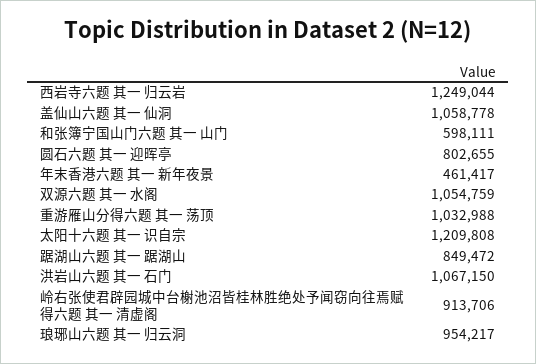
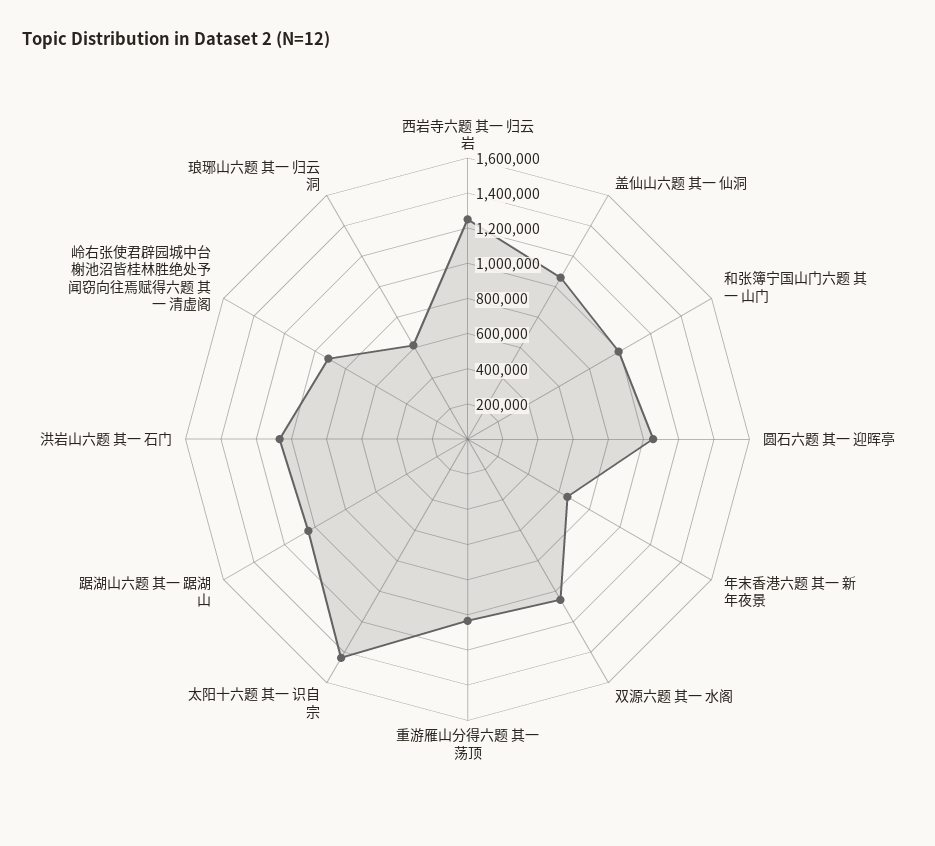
和张簿宁国山门六题 其一 山门: 598111 -> 1000000
圆石六题 其一 迎晖亭: 802655 -> 1050000
年末香港六题 其一 新年夜景: 461417 -> 650000
太阳十六题 其一 识自宗: 1209808 -> 1450000
踞湖山六题 其一 踞湖山: 849472 -> 1050000
琅琊山六题 其一 归云洞: 954217 -> 600000

